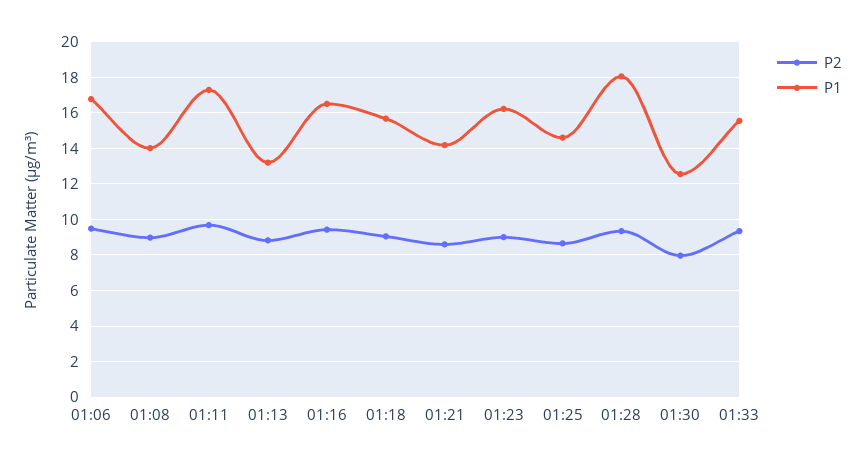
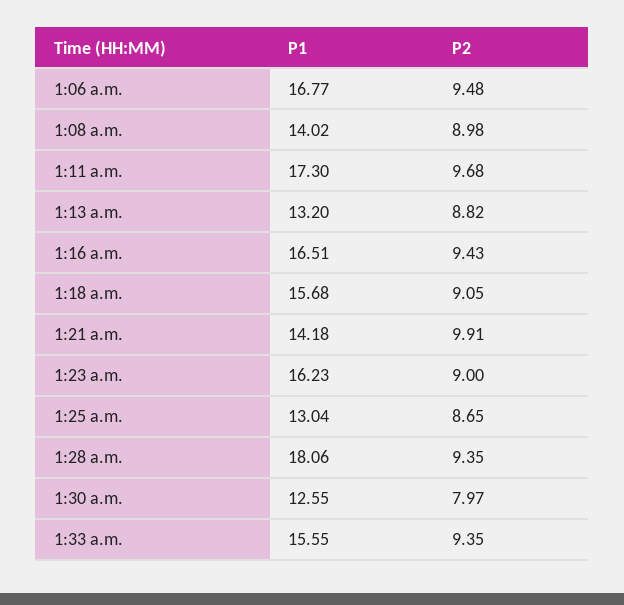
P2, 01:21: 8.5 -> 9.91
P1, 01:25: 14.5 -> 13.04

